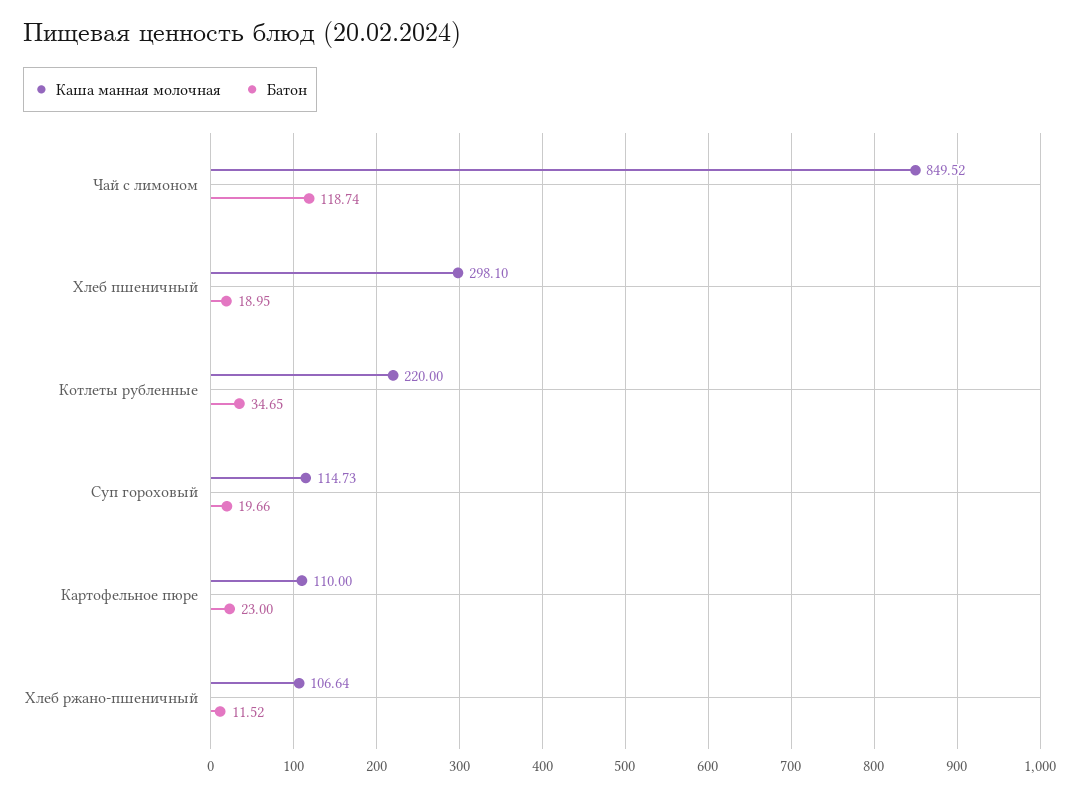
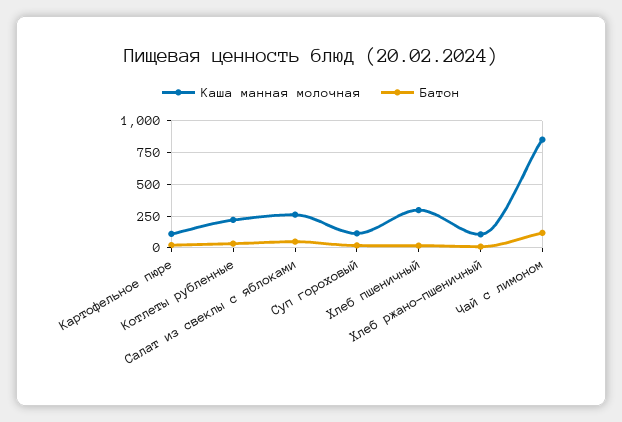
Каша манная молочная, Салат из свеклы с яблоками: none -> 250
Батон, Салат из свеклы с яблоками: none -> 50

